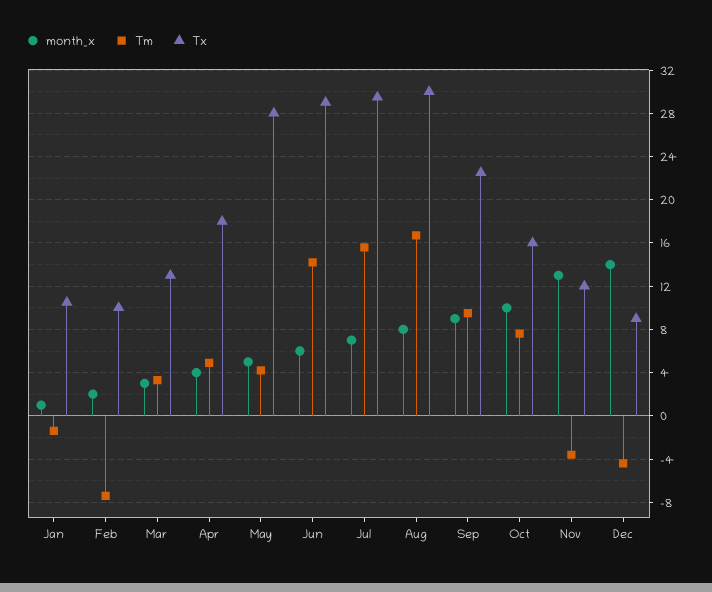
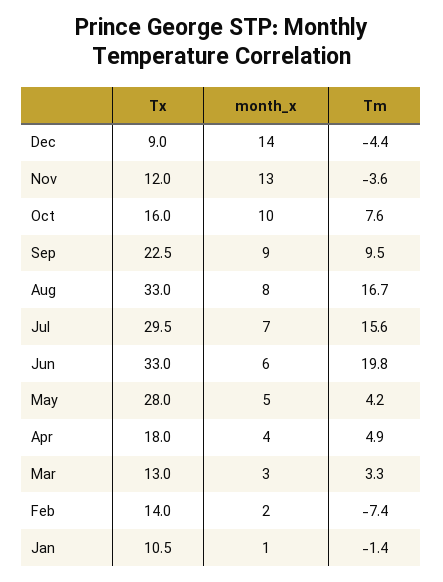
Tx, Feb: 10 -> 14
Tm, Jun: 14 -> 19.8
Tx, Jun: 29 -> 33
Tx, Aug: 30 -> 33

